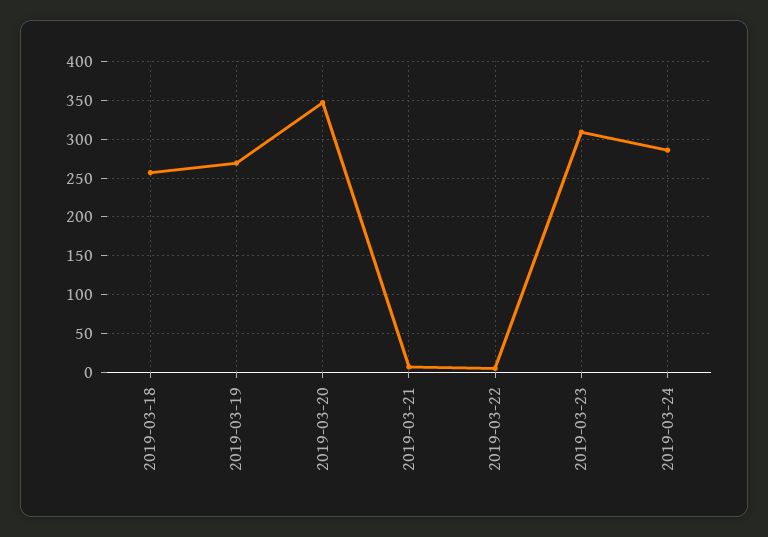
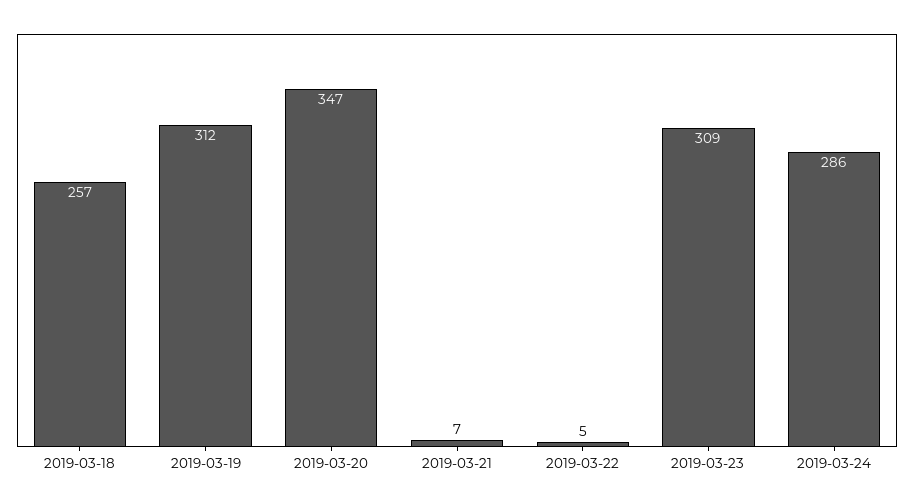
2019-03-19: 270 -> 312

